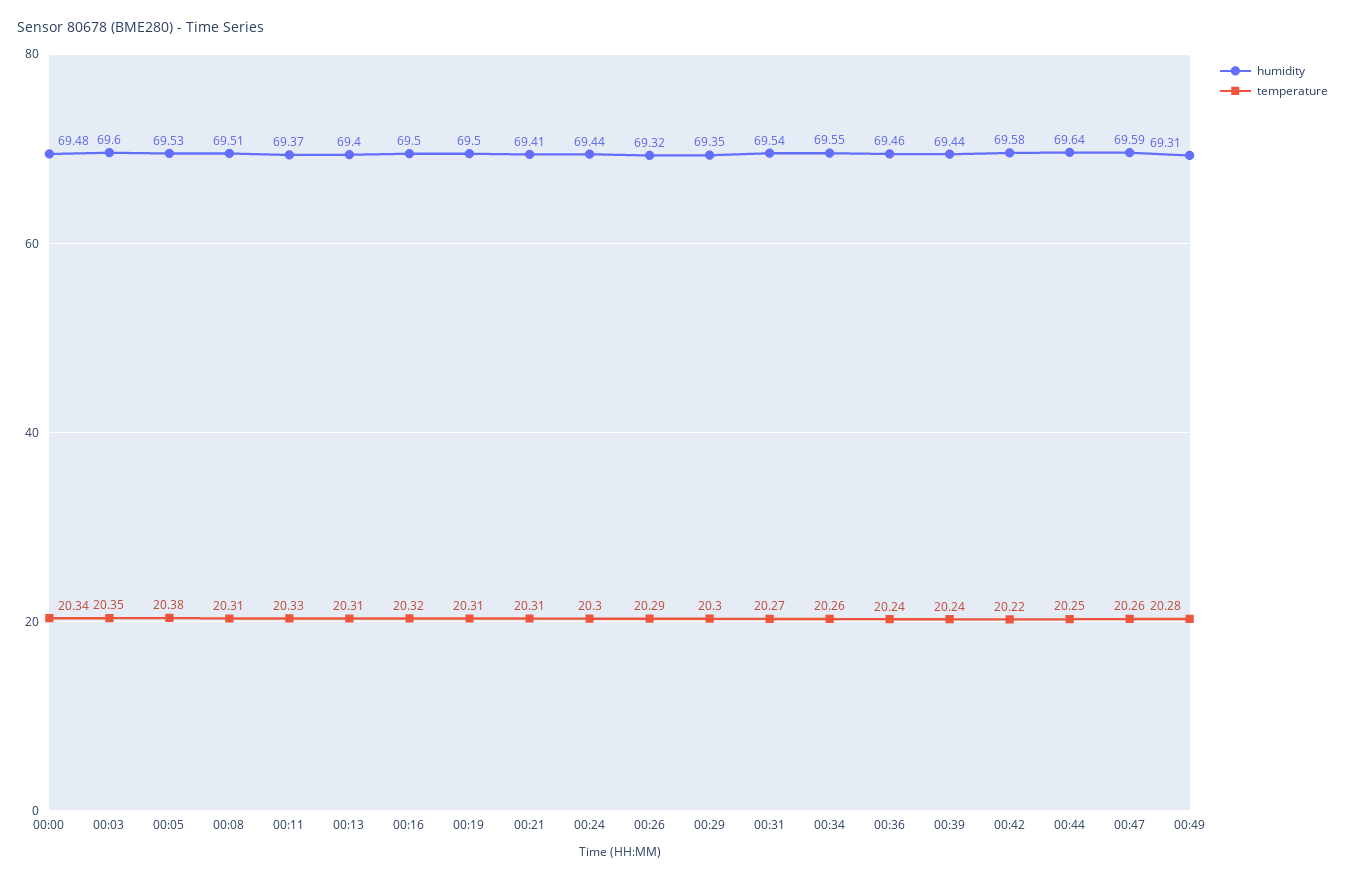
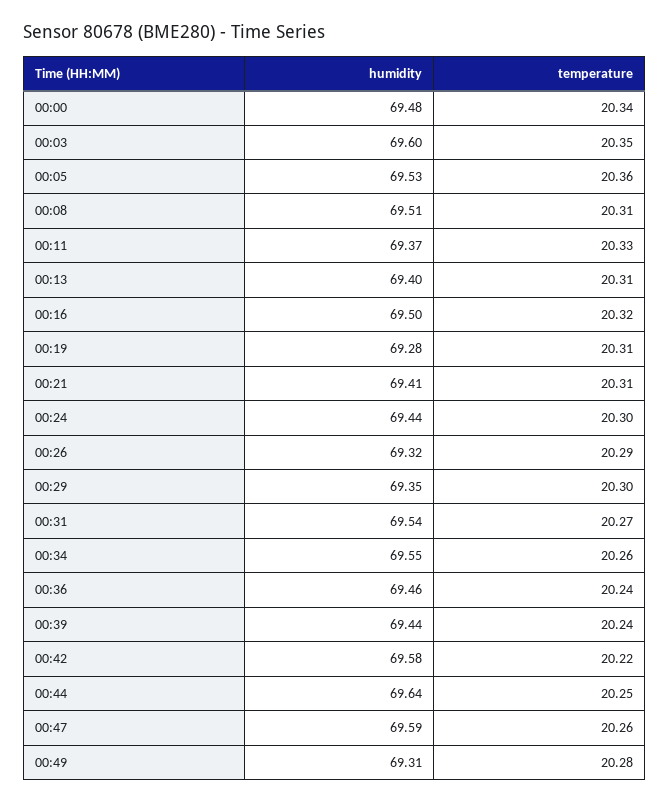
temperature, 00:05: 20.38 -> 20.36
humidity, 00:19: 69.5 -> 69.28

